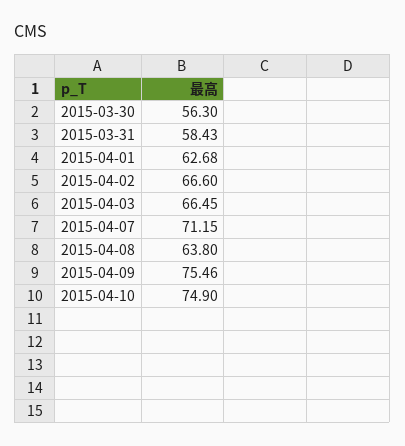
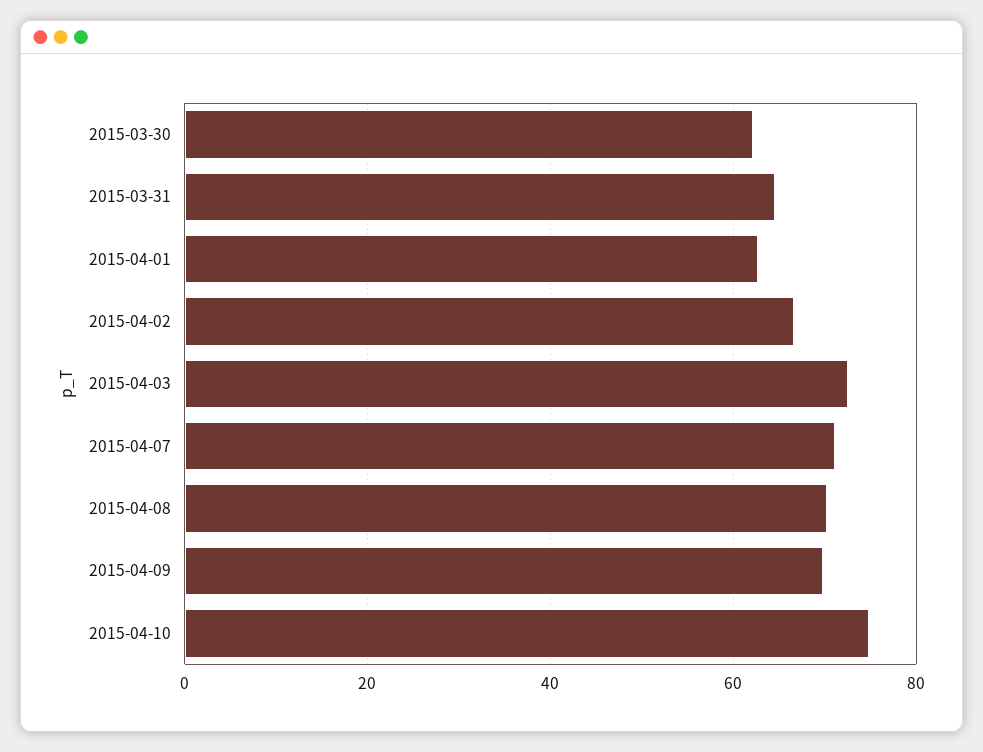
2015-03-30: 56.3 -> 62
2015-03-31: 58.43 -> 64
2015-04-03: 66.45 -> 72
2015-04-08: 63.8 -> 70
2015-04-09: 75.46 -> 70

